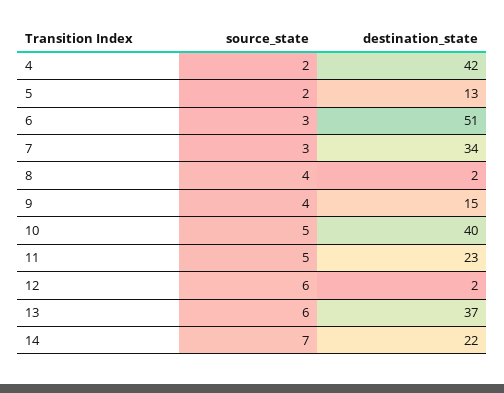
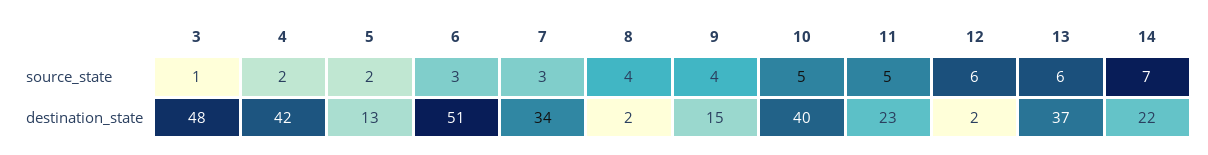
source_state, 3: none -> 1
destination_state, 3: none -> 48

